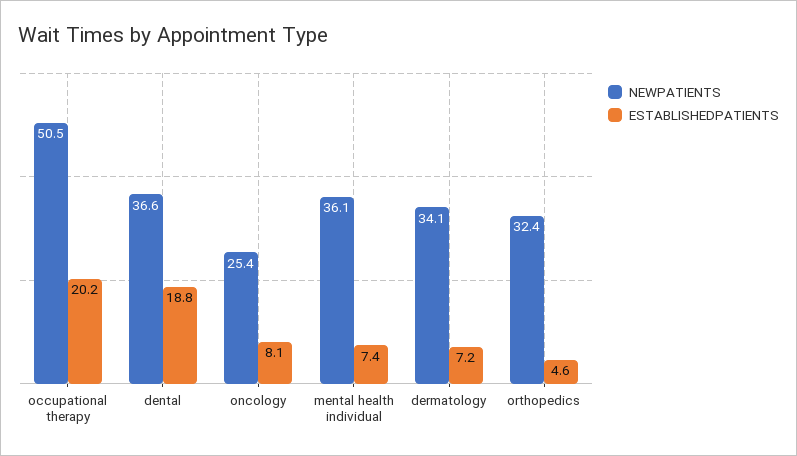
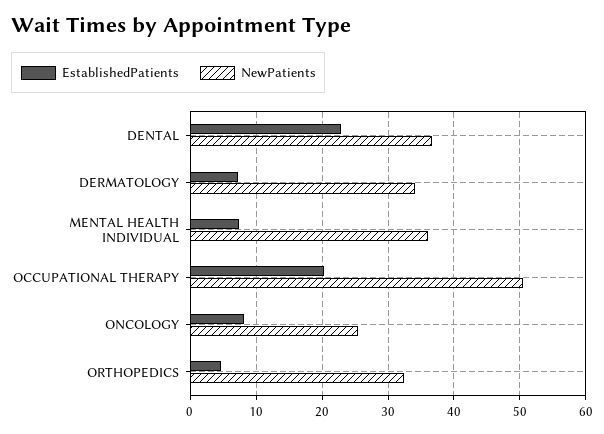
ESTABLISHEDPATIENTS, dental: 18.8 -> 23

